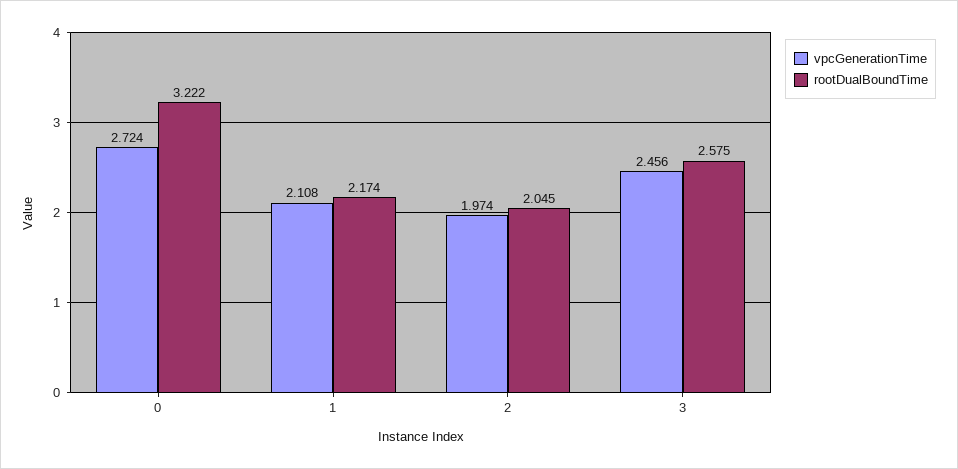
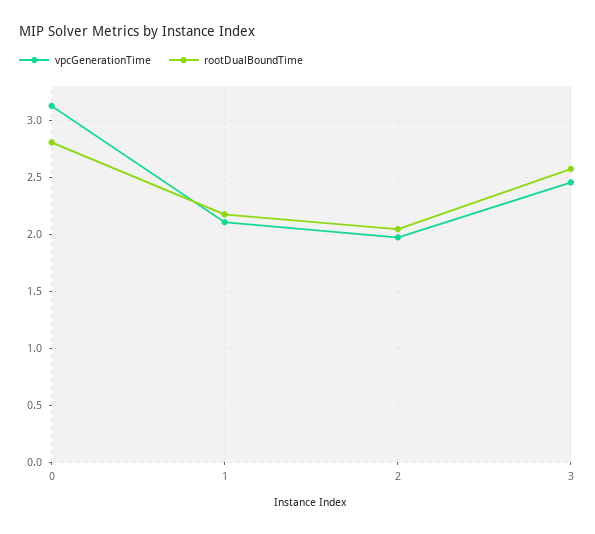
vpcGenerationTime, 0: 2.724 -> 3.1
rootDualBoundTime, 0: 3.222 -> 2.8

